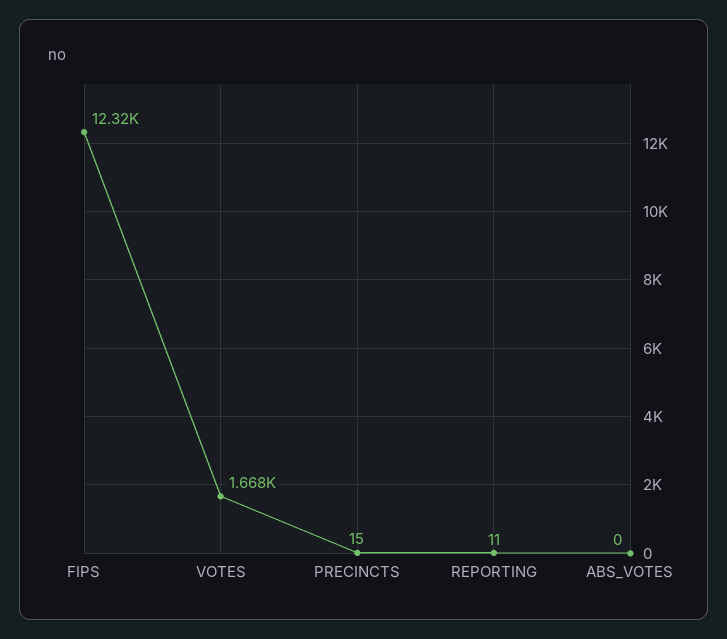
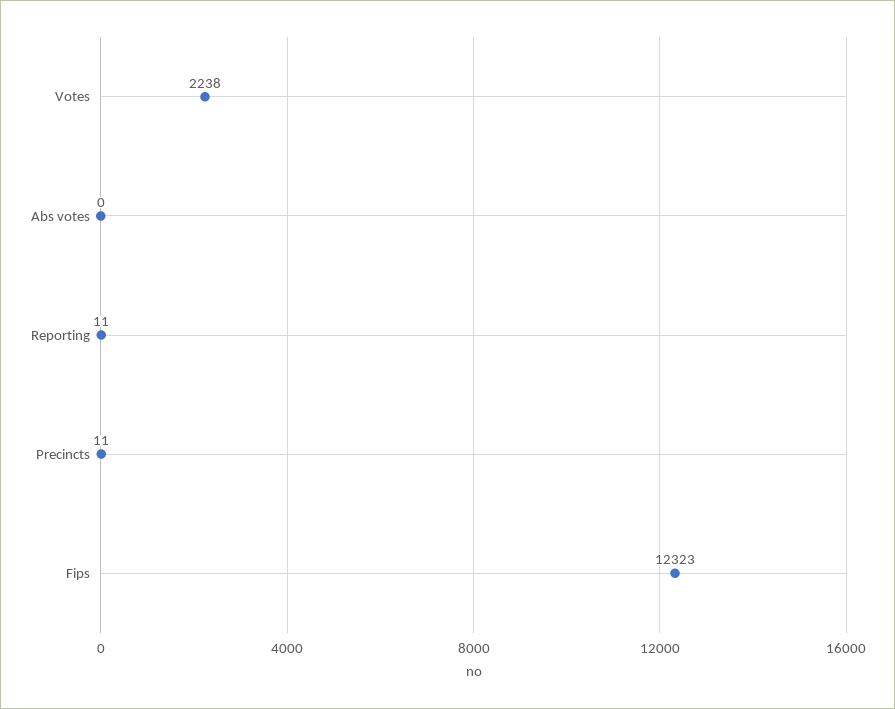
VOTES: 1668 -> 2238
PRECINCTS: 15 -> 11

